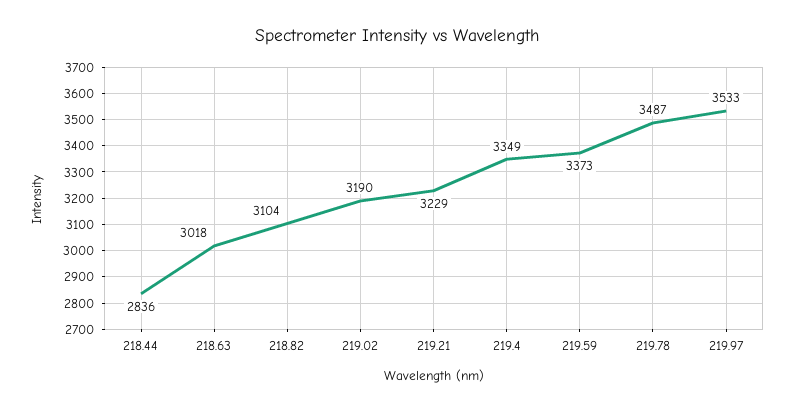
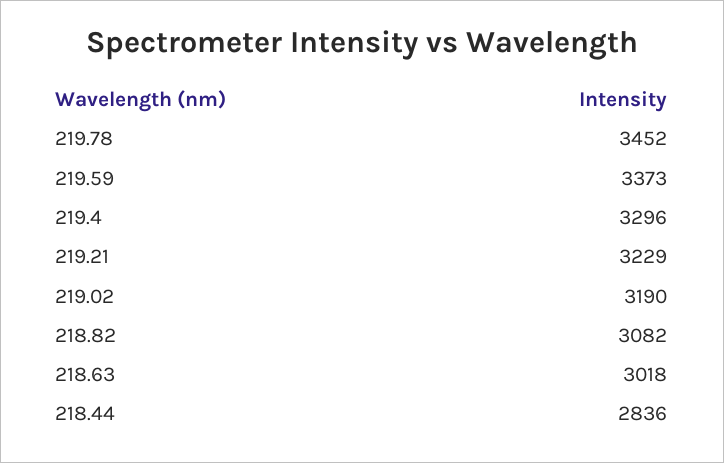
218.82: 3104 -> 3082
219.4: 3349 -> 3296
219.78: 3487 -> 3452
219.97: 3533 -> none

